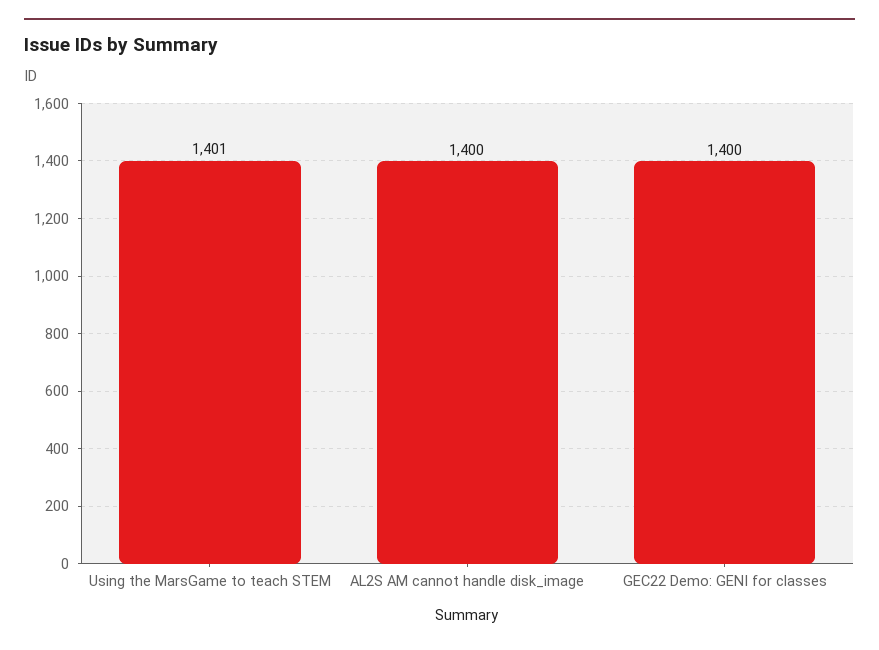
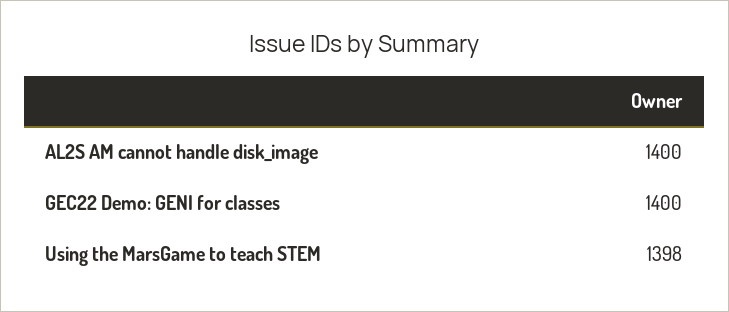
Using the MarsGame to teach STEM: 1401 -> 1398

